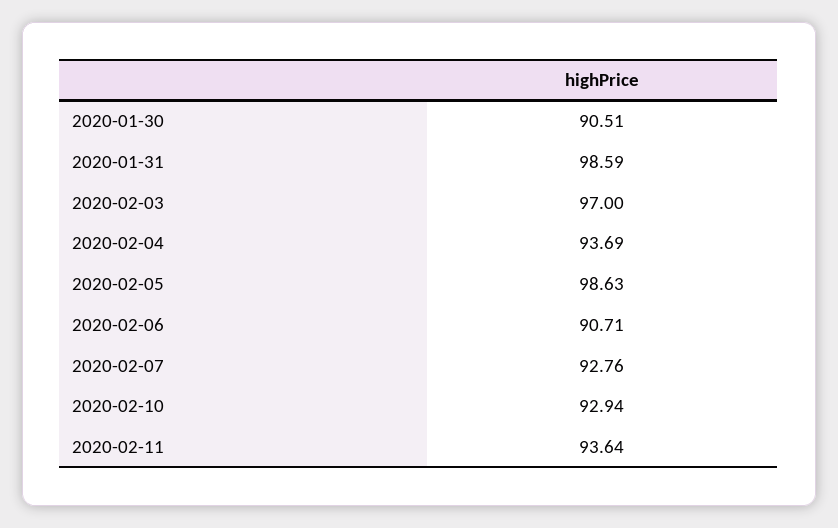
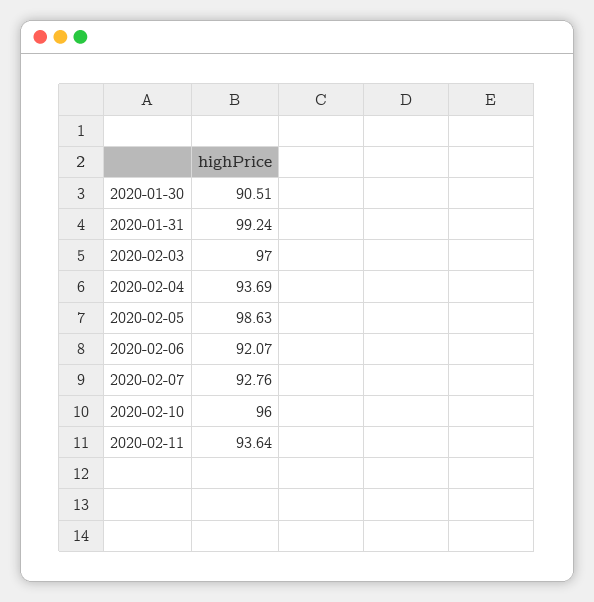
2020-01-31: 98.59 -> 99.24
2020-02-06: 90.71 -> 92.07
2020-02-10: 92.94 -> 96

